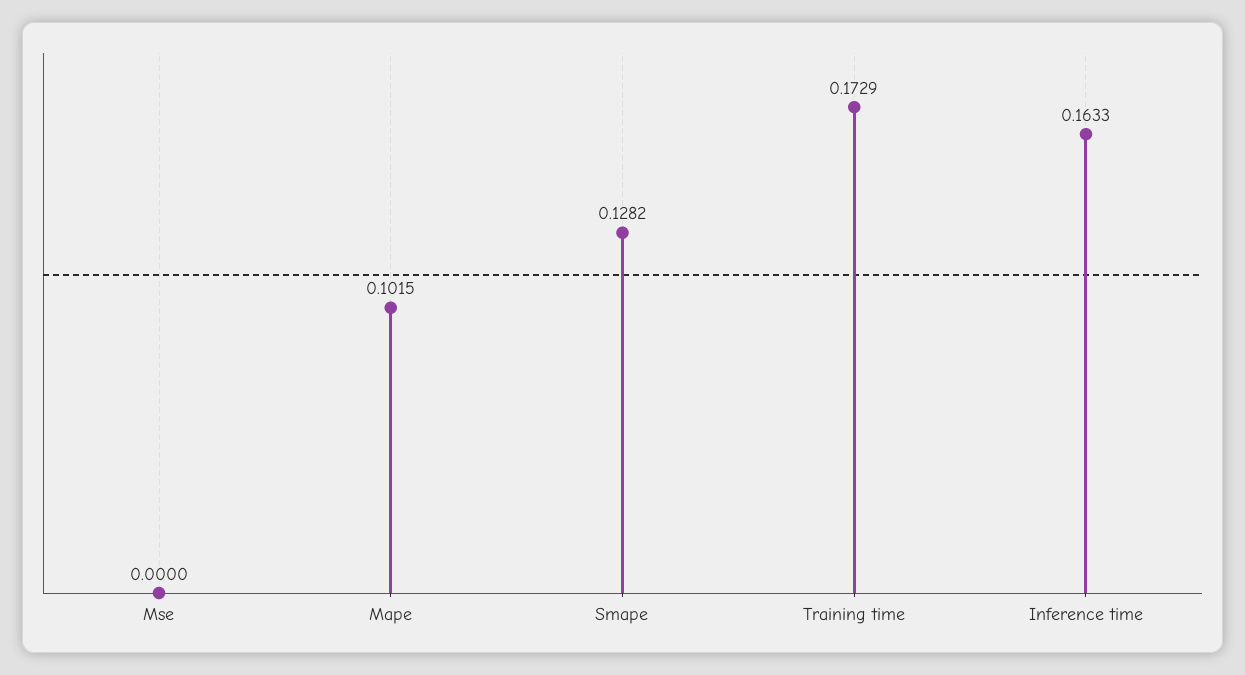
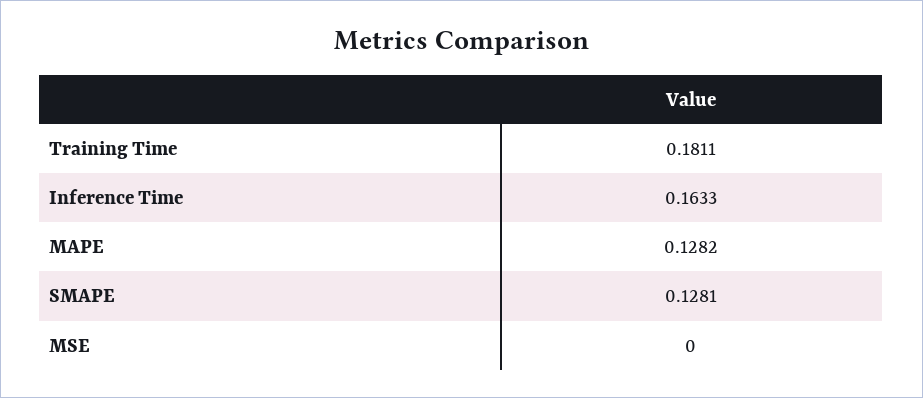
Mape: 0.1015 -> 0.1282
Smape: 0.1282 -> 0.1281
Training time: 0.1729 -> 0.1811

